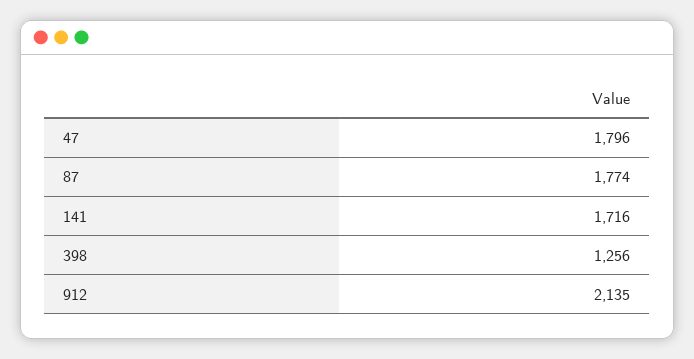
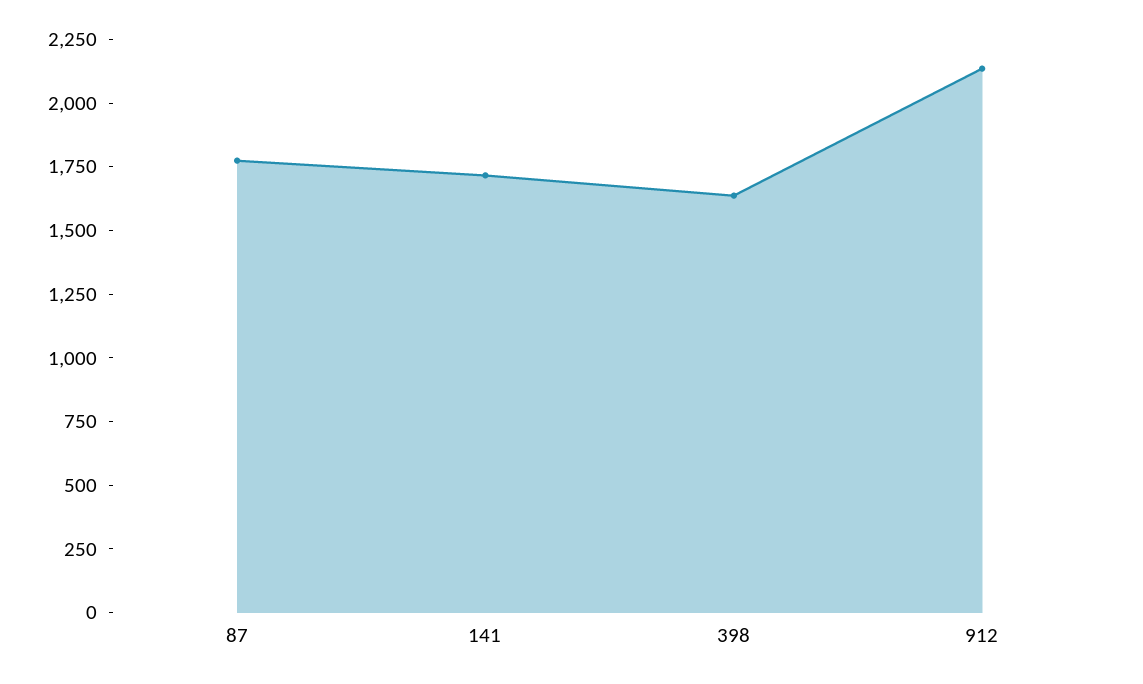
47: 1796 -> none
398: 1256 -> 1650

